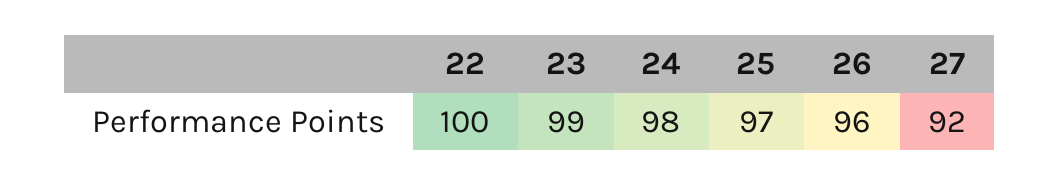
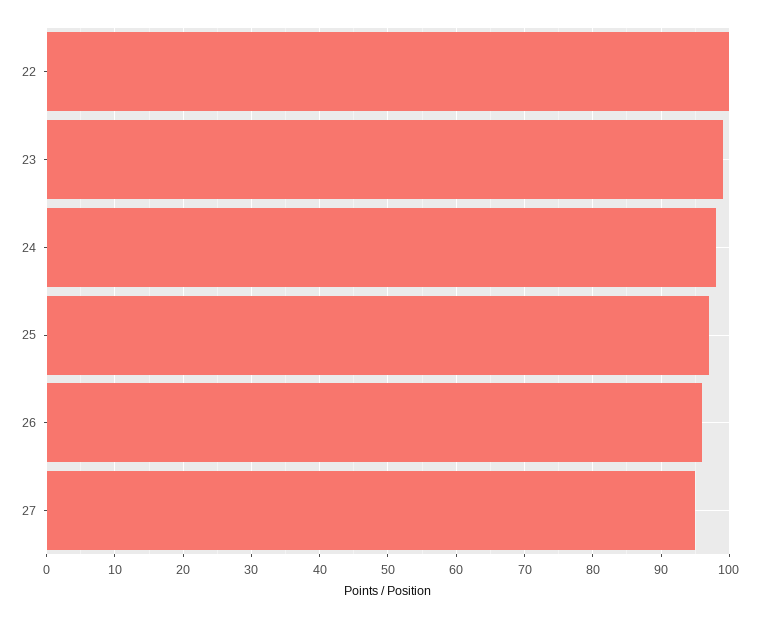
27: 92 -> 95

